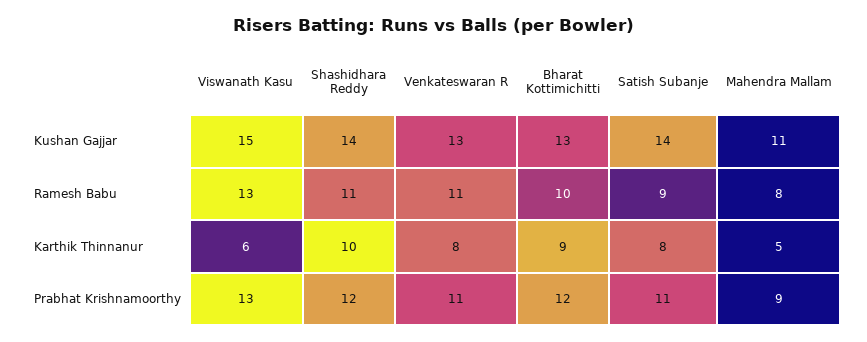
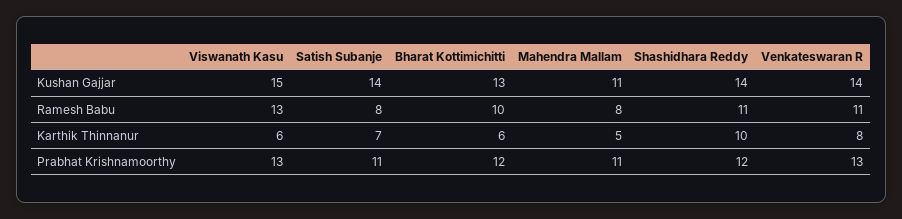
Venkateswaran R, Kushan Gajjar: 13 -> 14
Satish Subanje, Ramesh Babu: 9 -> 8
Bharat Kottimichitti, Karthik Thinnanur: 9 -> 6
Satish Subanje, Karthik Thinnanur: 8 -> 7
Venkateswaran R, Prabhat Krishnamoorthy: 11 -> 13
Mahendra Mallam, Prabhat Krishnamoorthy: 9 -> 11

